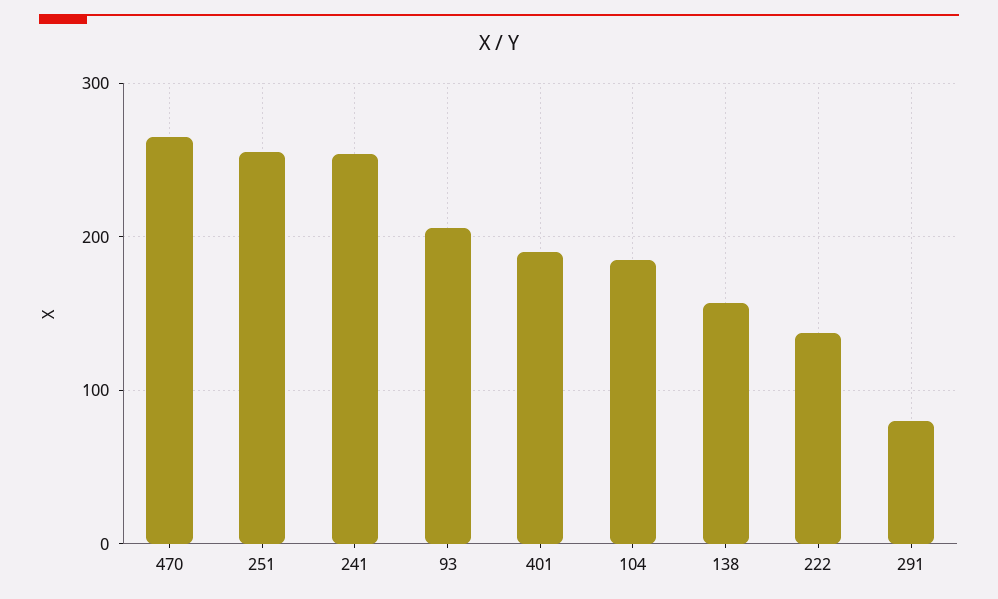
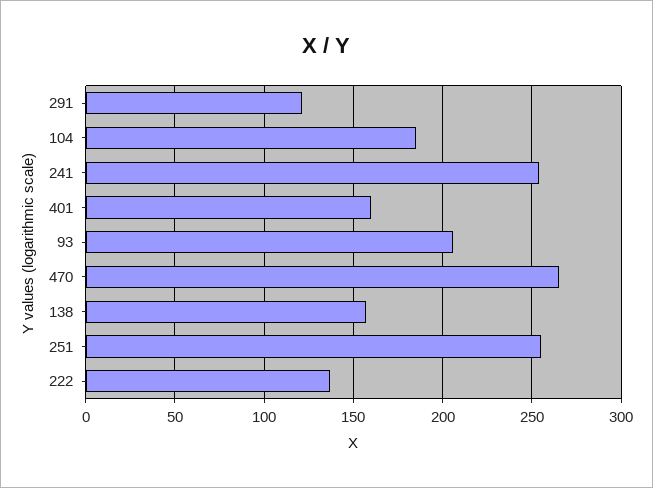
401: 190 -> 160
291: 80 -> 120

